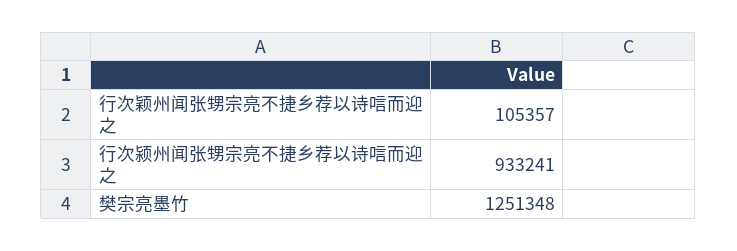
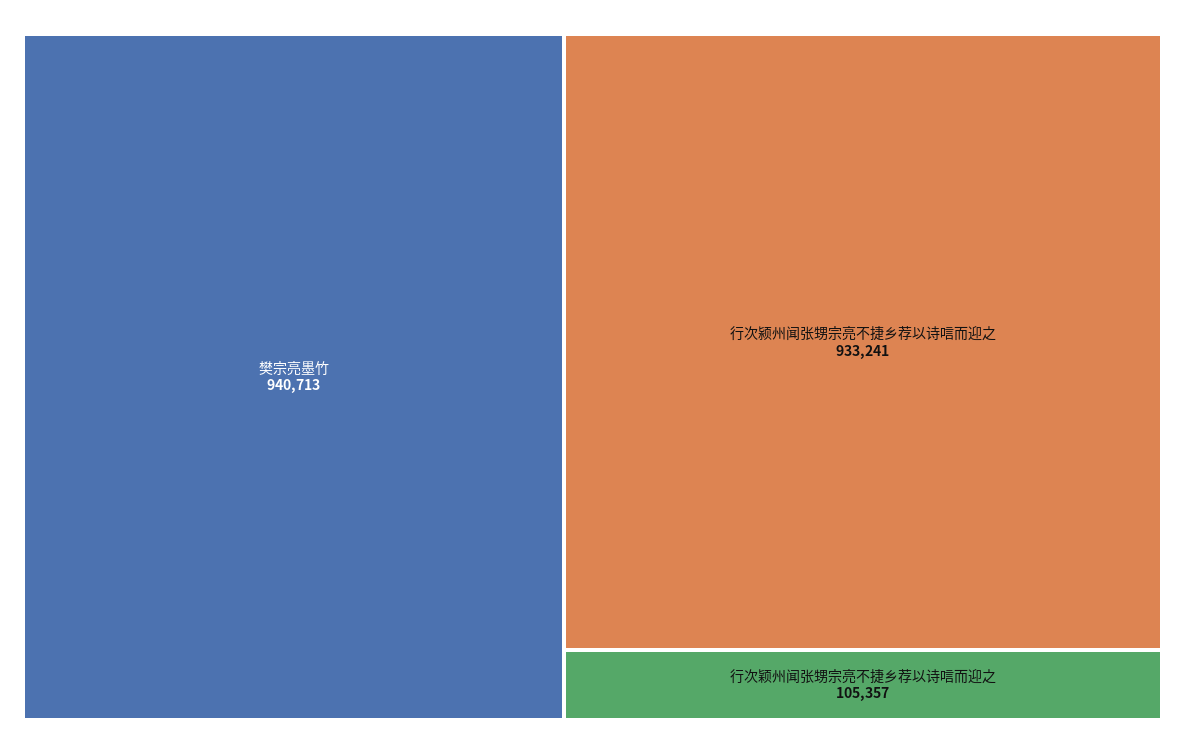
樊宗亮墨竹: 1251348 -> 940713

